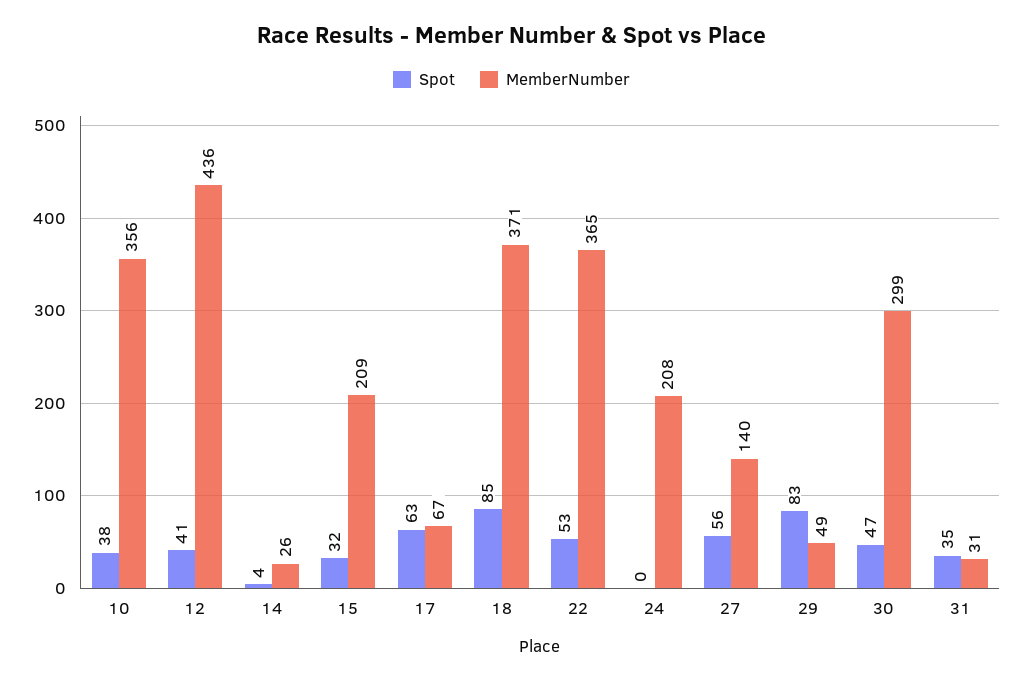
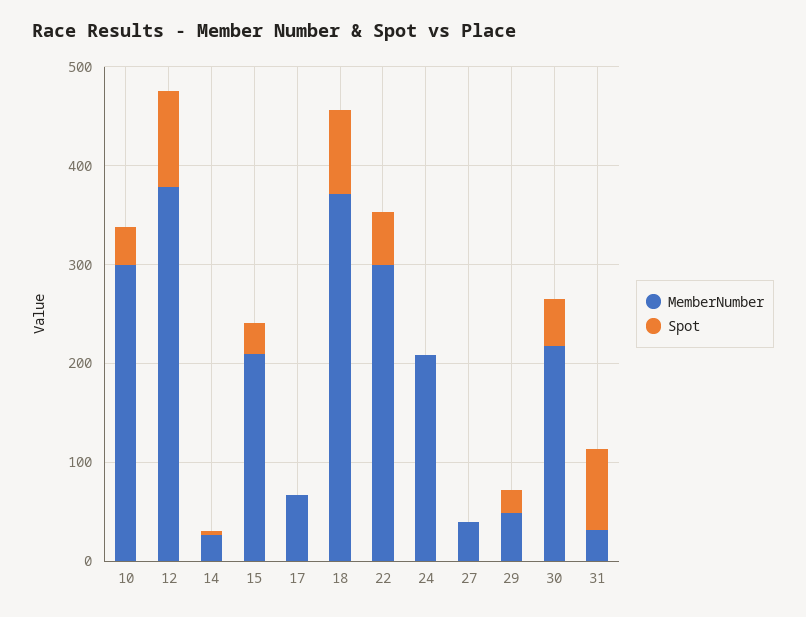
MemberNumber, 10: 356 -> 300
Spot, 12: 41 -> 100
MemberNumber, 12: 436 -> 380
Spot, 17: 63 -> 0
MemberNumber, 22: 365 -> 300
Spot, 27: 56 -> 0
MemberNumber, 27: 140 -> 40
Spot, 29: 83 -> 20
MemberNumber, 30: 299 -> 220
Spot, 31: 35 -> 80

